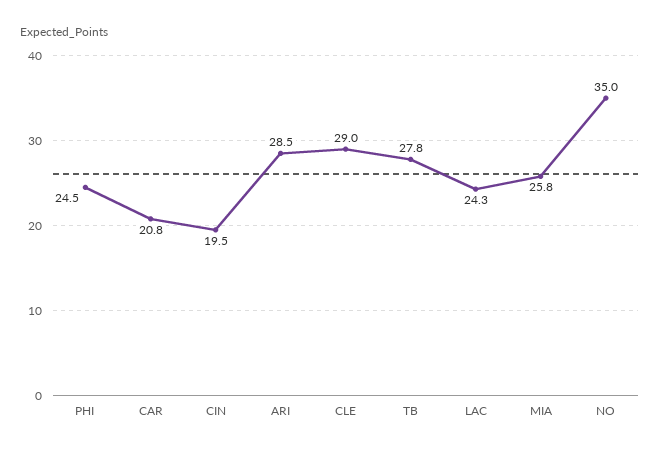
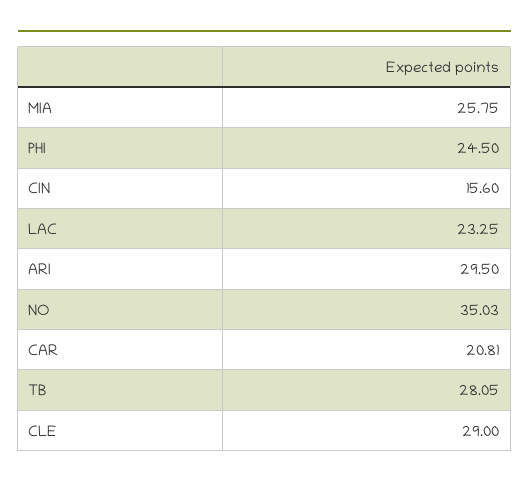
CIN: 19.5 -> 15.6
ARI: 28.5 -> 29.5
TB: 27.8 -> 28.05
LAC: 24.3 -> 23.25

